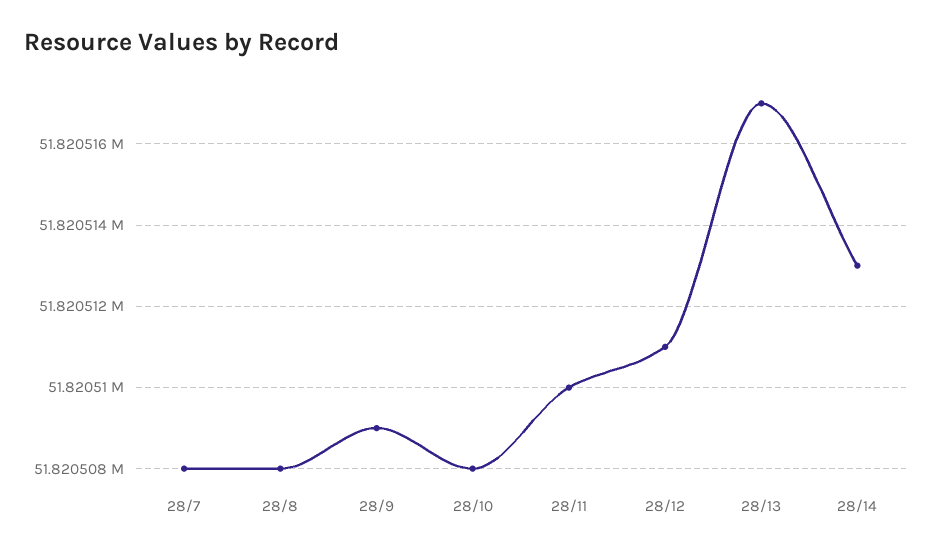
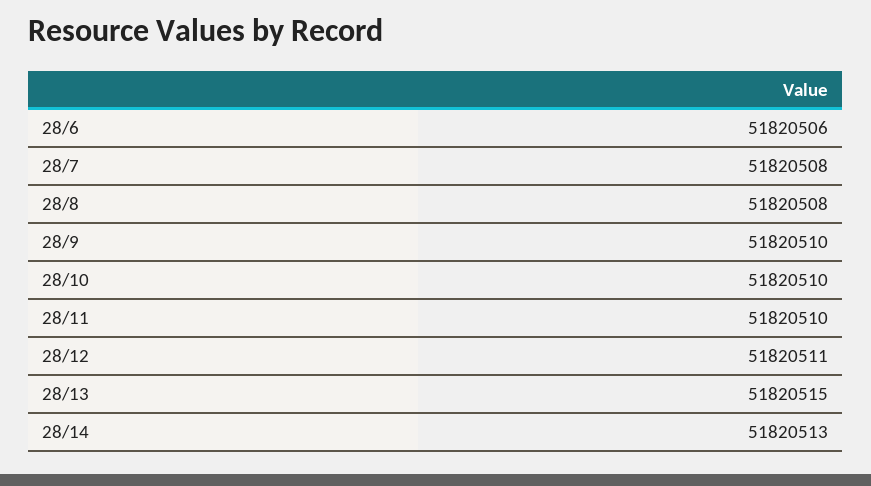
28/9: 51820509 -> 51820510
28/10: 51820508 -> 51820510
28/13: 51820517 -> 51820515
28/6: none -> 51820506

